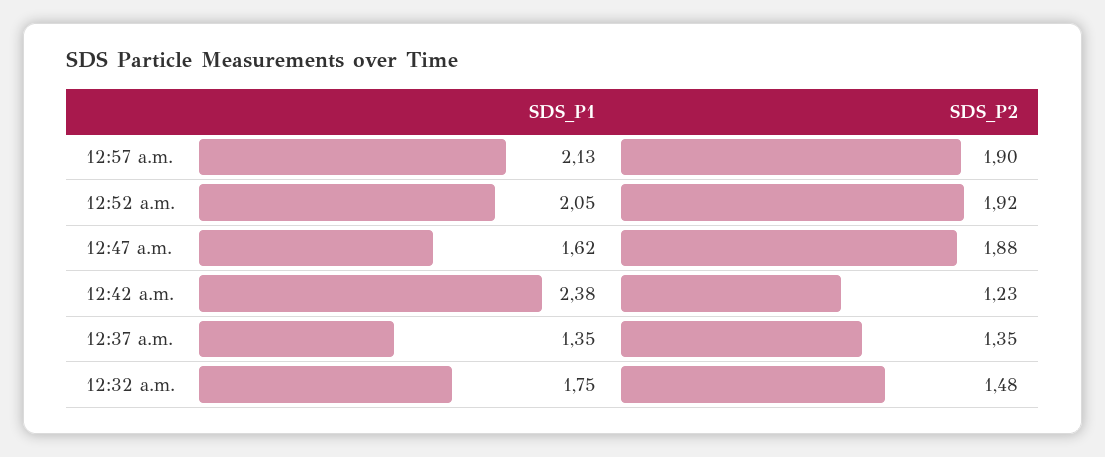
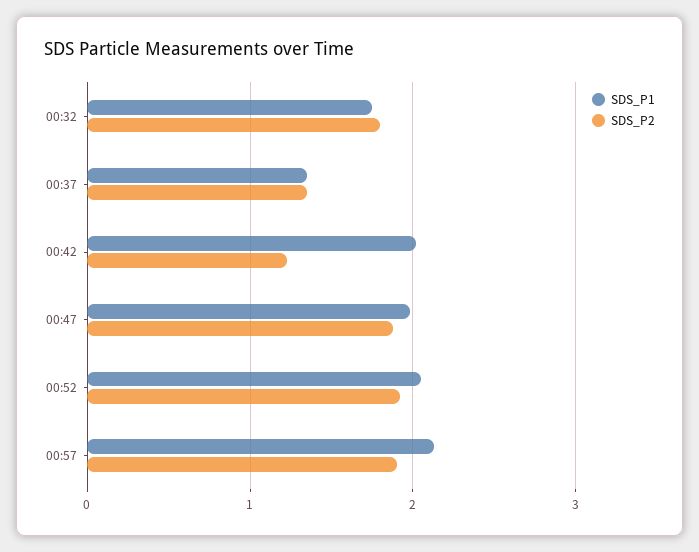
SDS_P1, 12:47 a.m.: 1.62 -> 2
SDS_P1, 12:42 a.m.: 2.38 -> 2
SDS_P2, 12:32 a.m.: 1.48 -> 1.8

